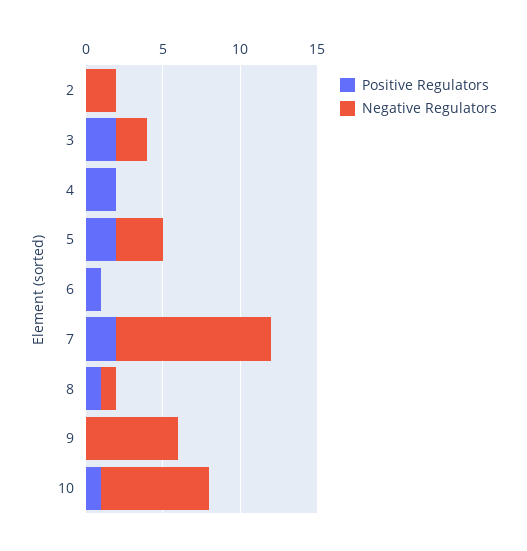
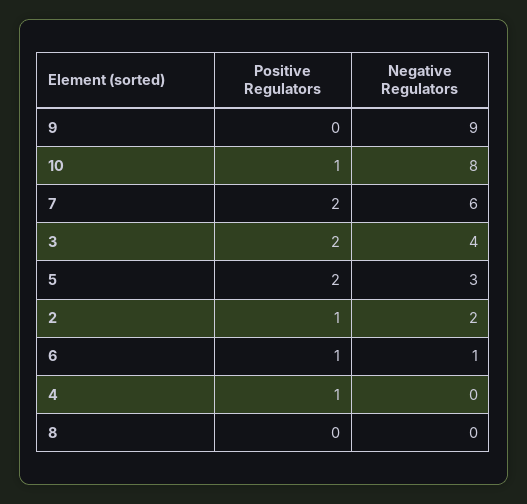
Positive Regulators, 2: 0 -> 1
Negative Regulators, 3: 2 -> 4
Positive Regulators, 4: 2 -> 1
Negative Regulators, 6: 0 -> 1
Negative Regulators, 7: 10 -> 6
Positive Regulators, 8: 1 -> 0
Negative Regulators, 8: 1 -> 0
Negative Regulators, 9: 6 -> 9
Negative Regulators, 10: 7 -> 8

